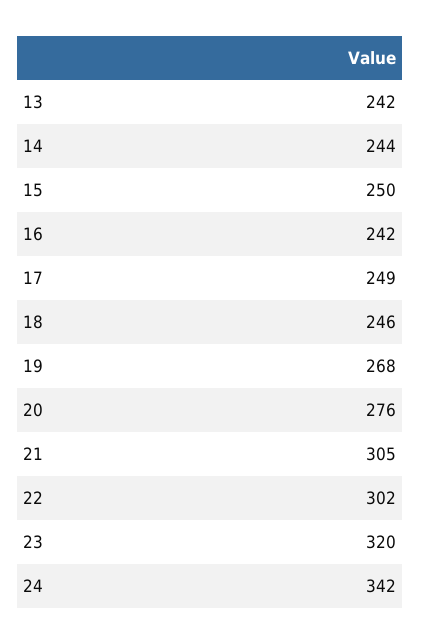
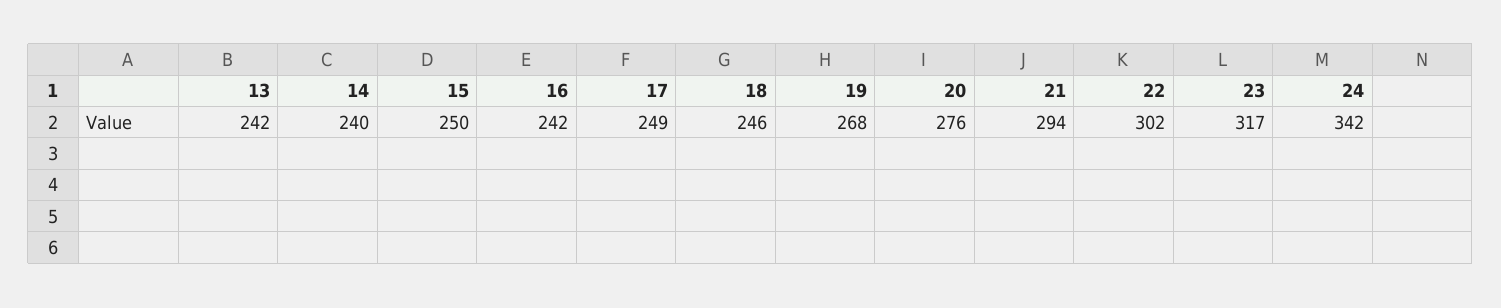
14: 244 -> 240
21: 305 -> 294
23: 320 -> 317

